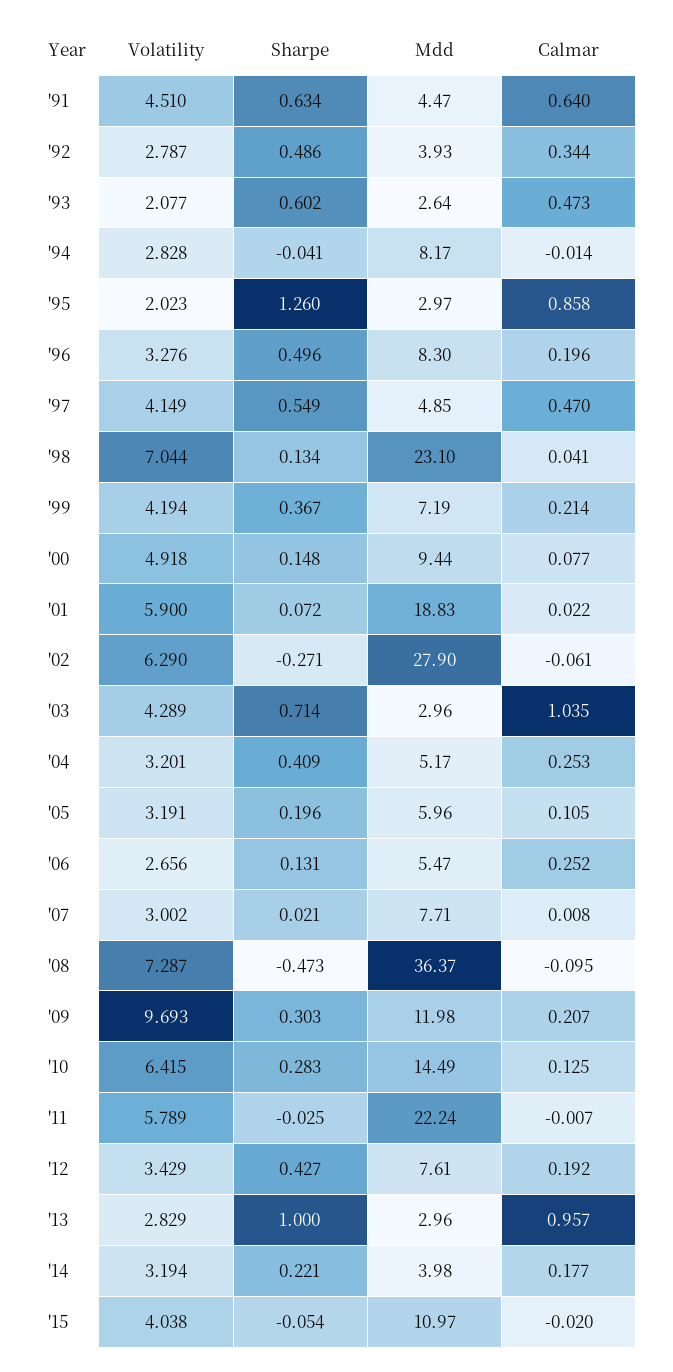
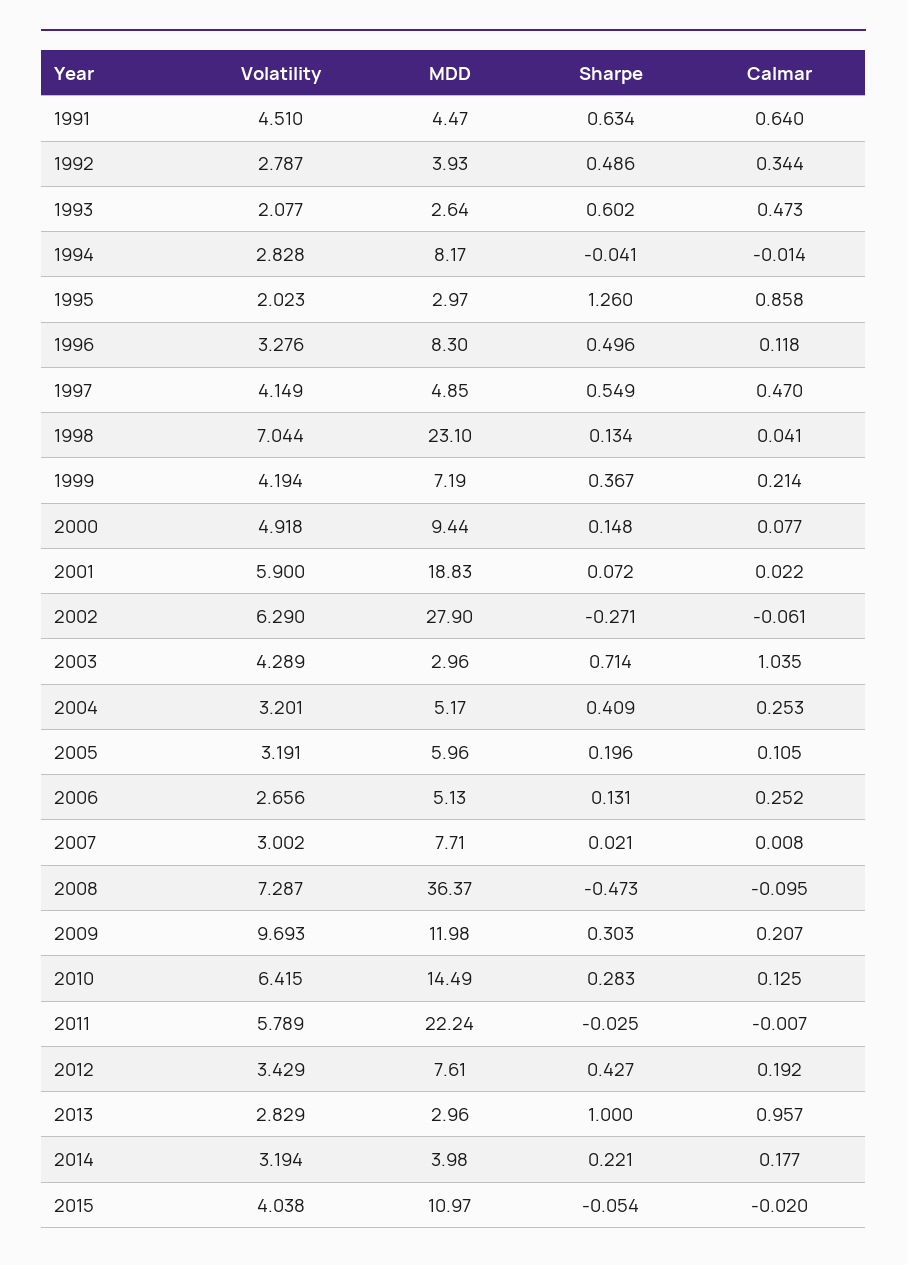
Calmar, '96: 0.196 -> 0.118
Mdd, '06: 5.47 -> 5.13

